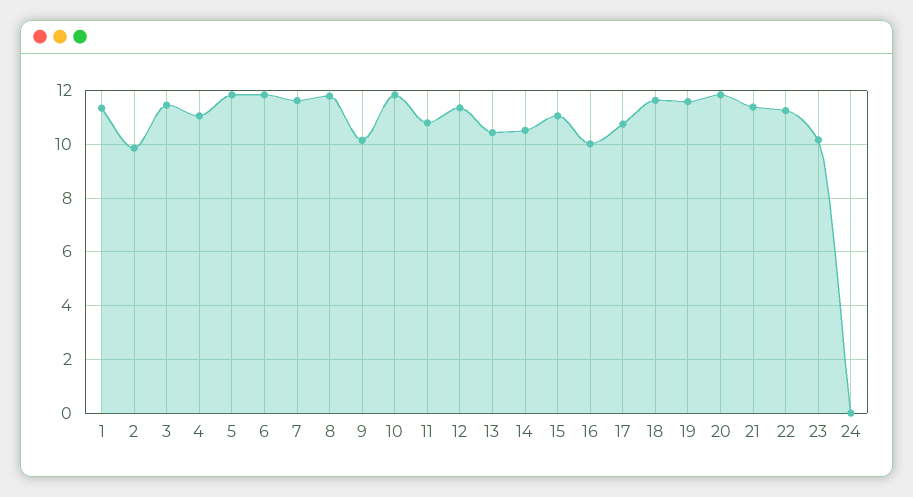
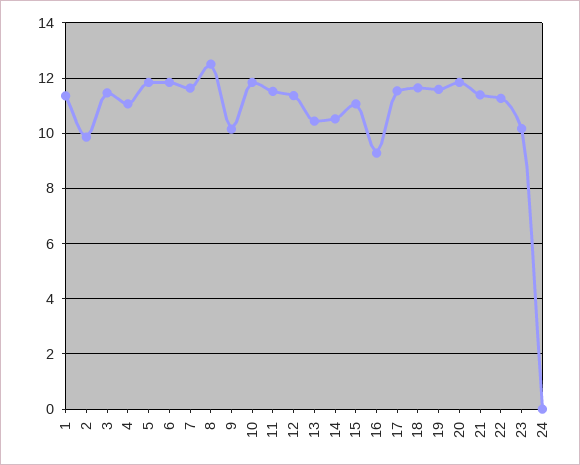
8: 11.75 -> 12.5
11: 10.75 -> 11.5
16: 10 -> 9.25
17: 10.75 -> 11.5

